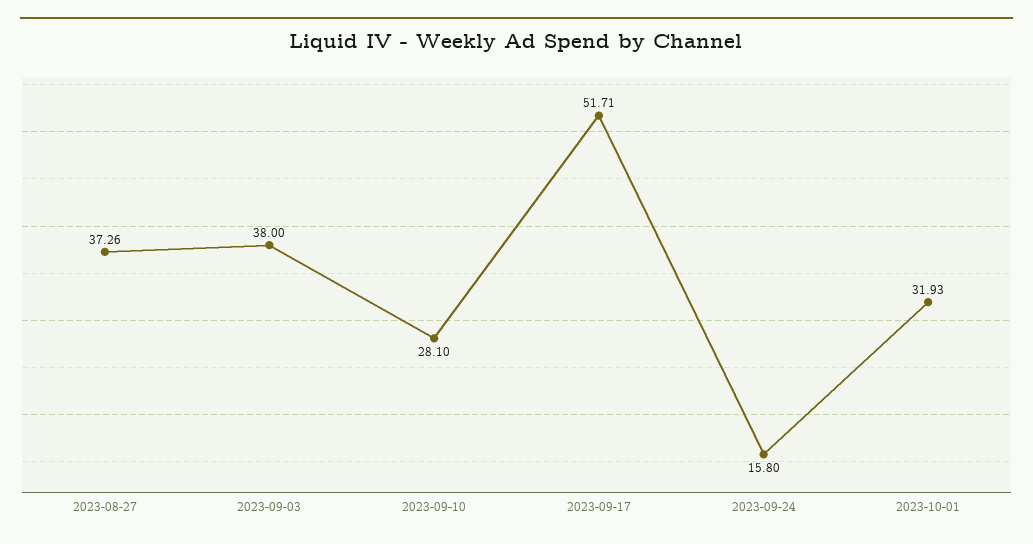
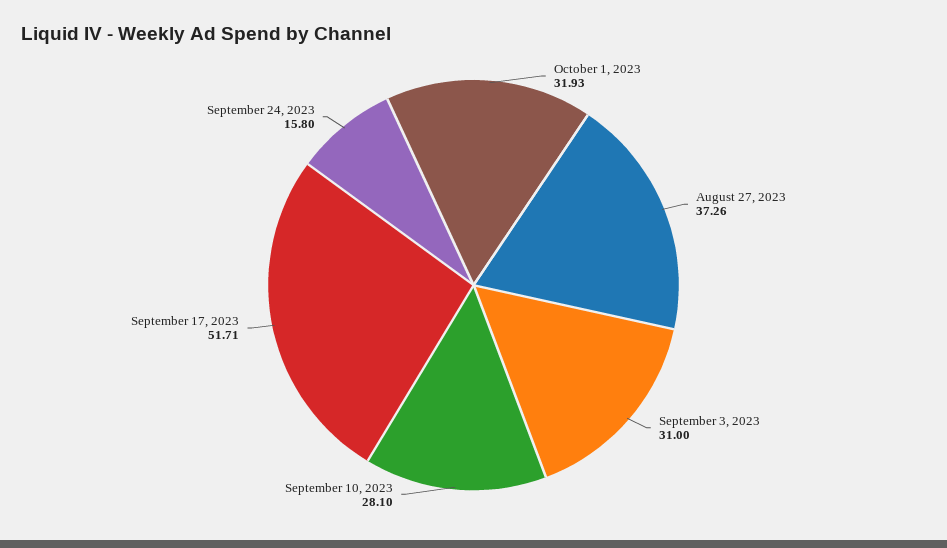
2023-09-03: 38 -> 31

